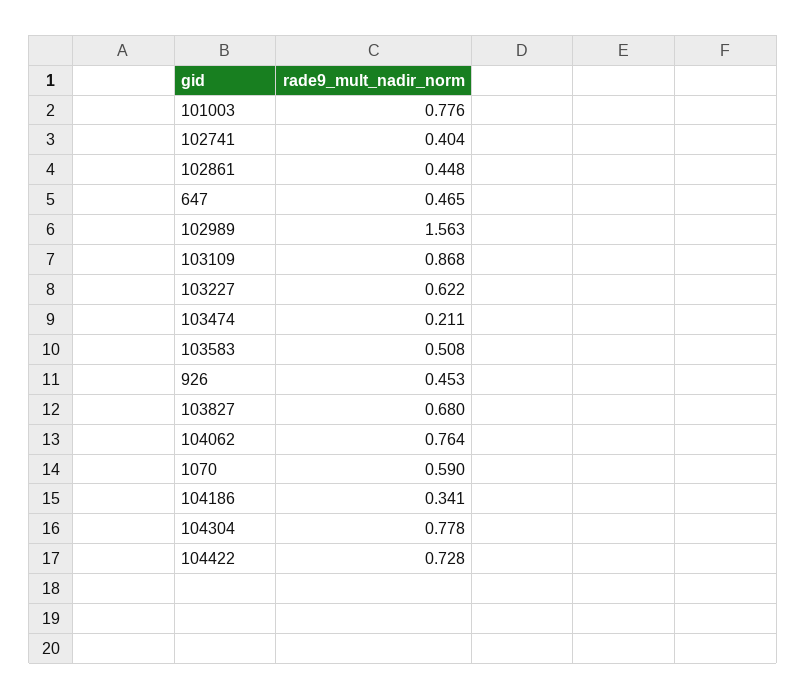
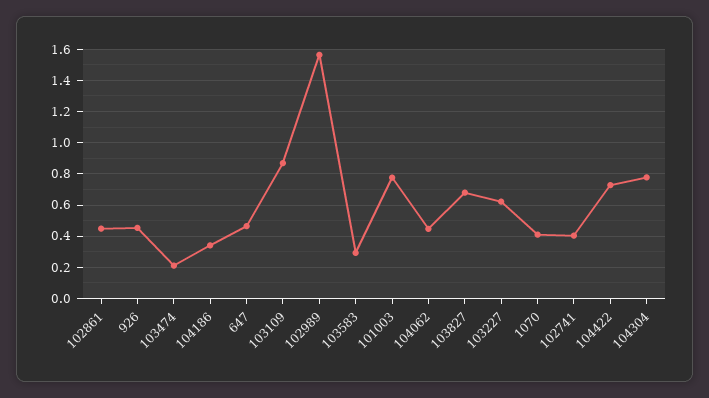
103583: 0.508 -> 0.3
104062: 0.764 -> 0.45
1070: 0.59 -> 0.4

